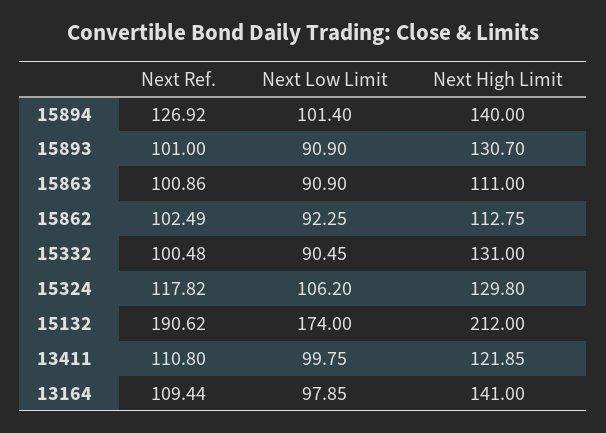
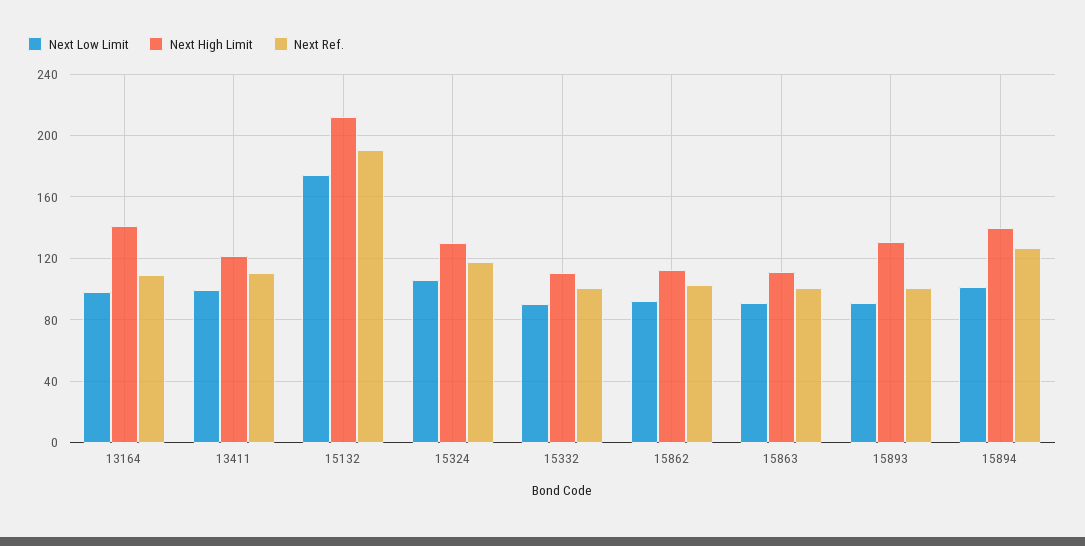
Next High Limit, 15332: 131 -> 110

